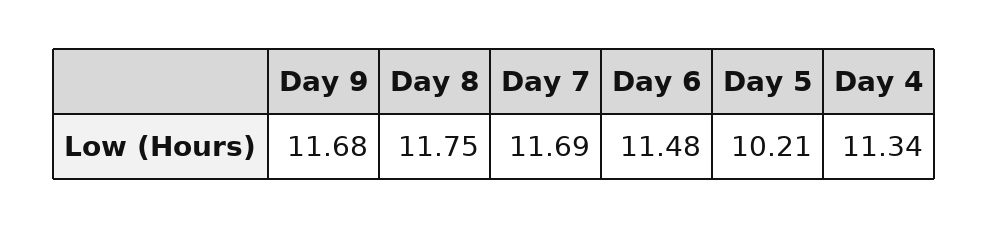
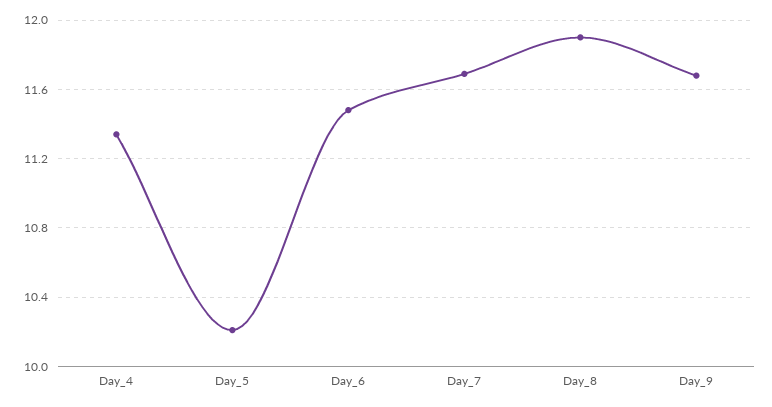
Day 8: 11.75 -> 11.9

